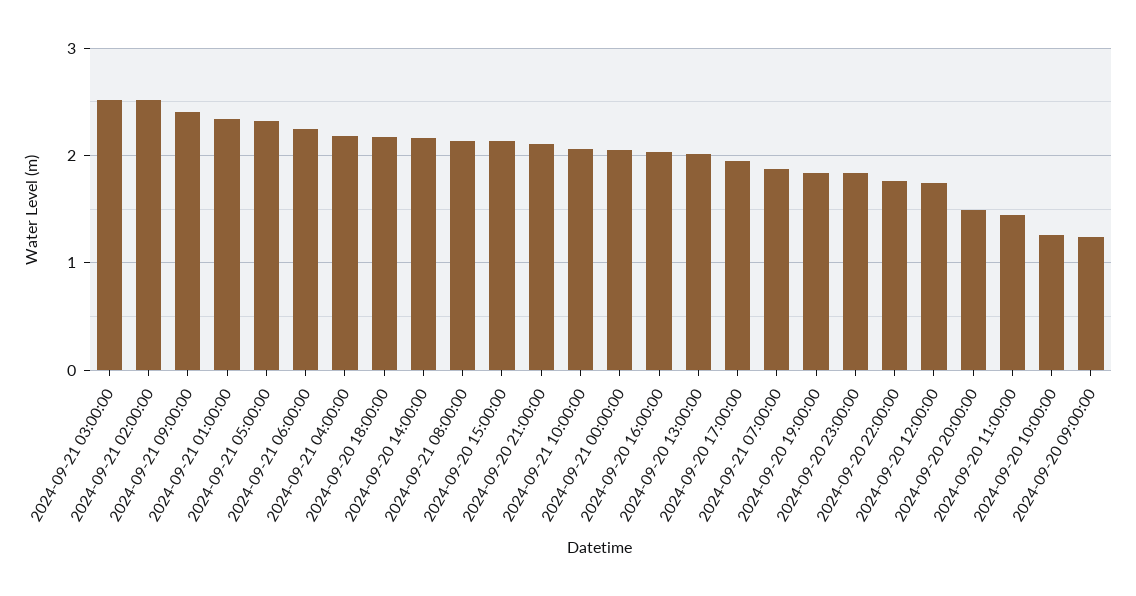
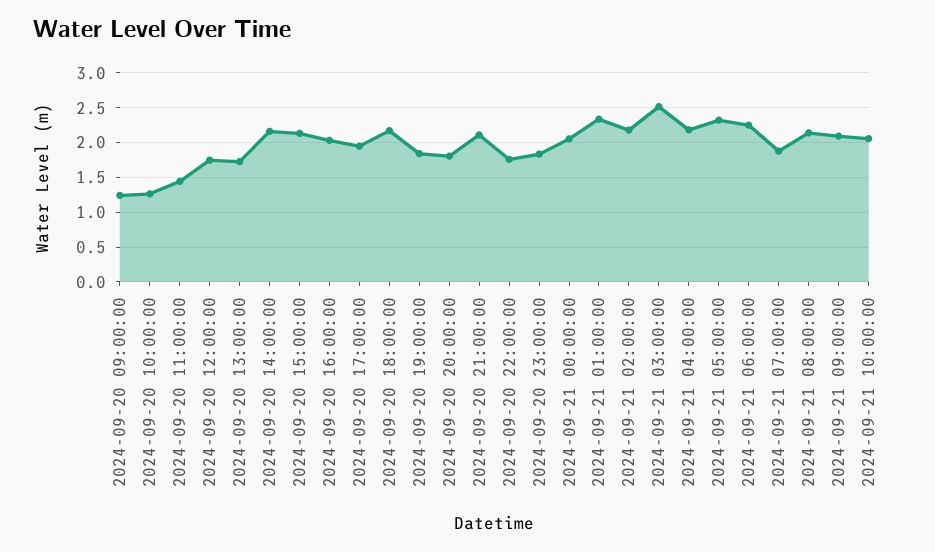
2024-09-21 02:00:00: 2.5 -> 2.2
2024-09-21 09:00:00: 2.4 -> 2.1
2024-09-20 13:00:00: 2 -> 1.7
2024-09-20 20:00:00: 1.5 -> 1.8

